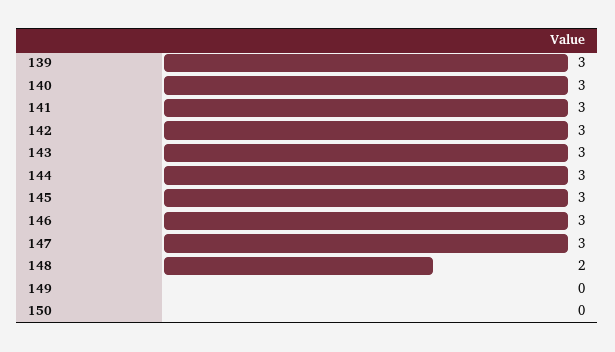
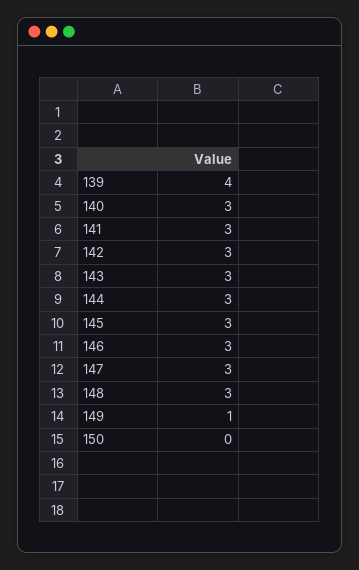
139: 3 -> 4
148: 2 -> 3
149: 0 -> 1

